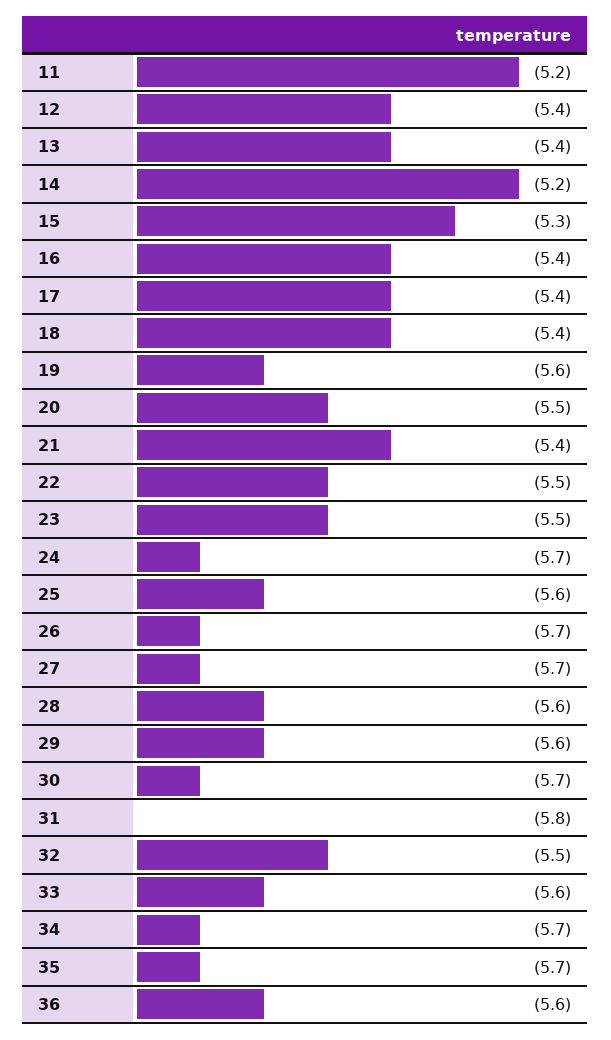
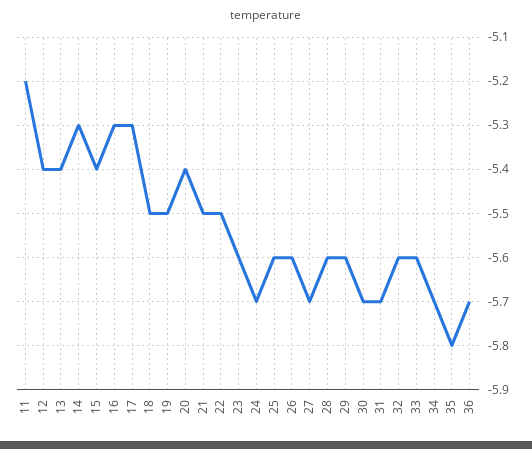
14: -5.2 -> -5.3
15: -5.3 -> -5.4
16: -5.4 -> -5.3
17: -5.4 -> -5.3
18: -5.4 -> -5.5
19: -5.6 -> -5.5
20: -5.5 -> -5.4
21: -5.4 -> -5.5
23: -5.5 -> -5.6
26: -5.7 -> -5.6
31: -5.8 -> -5.7
32: -5.5 -> -5.6
35: -5.7 -> -5.8
36: -5.6 -> -5.7

